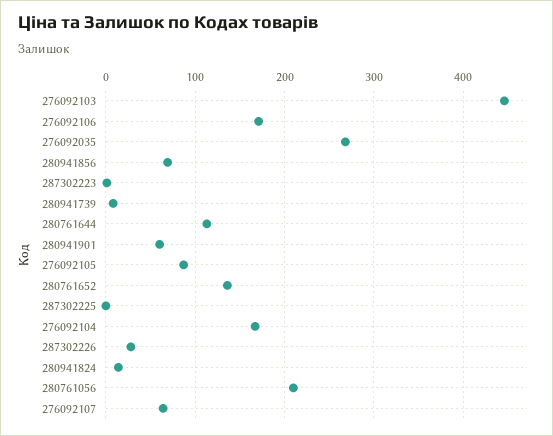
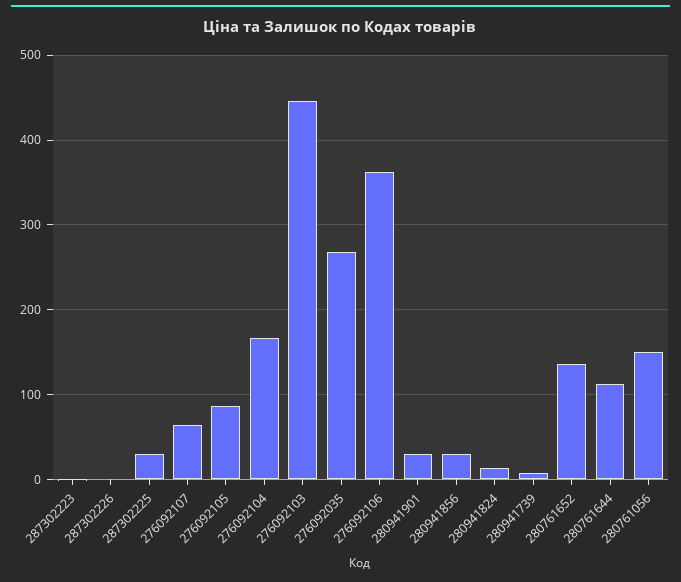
276092106: 170 -> 360
280941856: 70 -> 30
280941901: 60 -> 30
287302225: 0 -> 30
287302226: 30 -> 0
280761056: 210 -> 150

